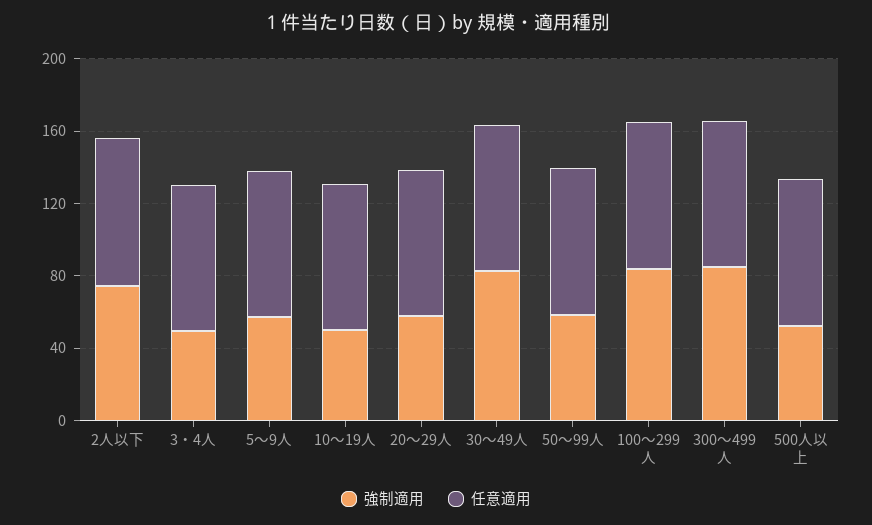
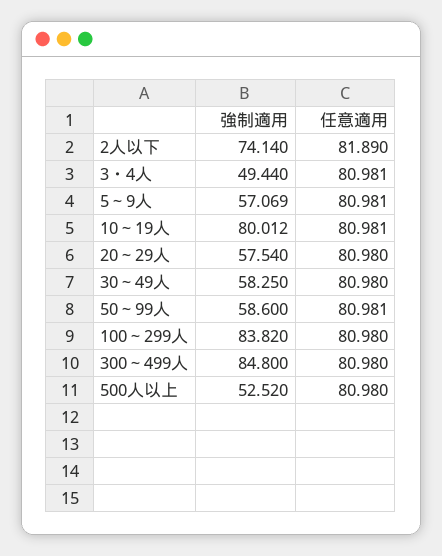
強制適用, 10～19人: 50 -> 80.012
強制適用, 30～49人: 80 -> 58.25

